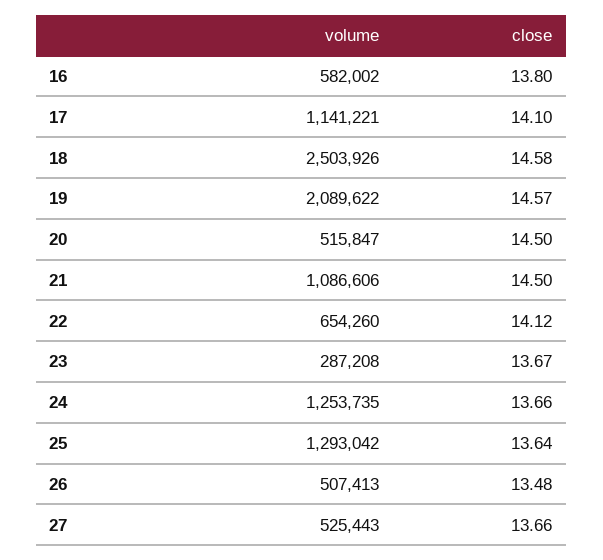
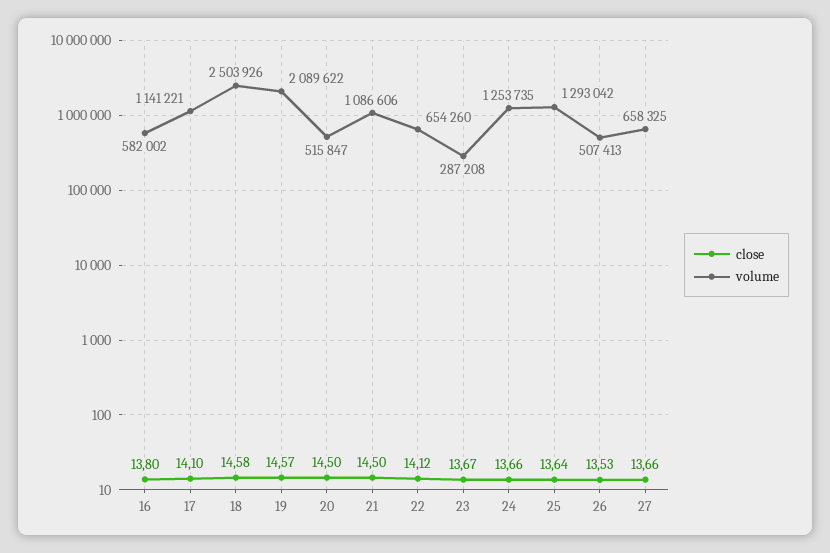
close, 26: 13.48 -> 13.53
volume, 27: 525443 -> 658325

